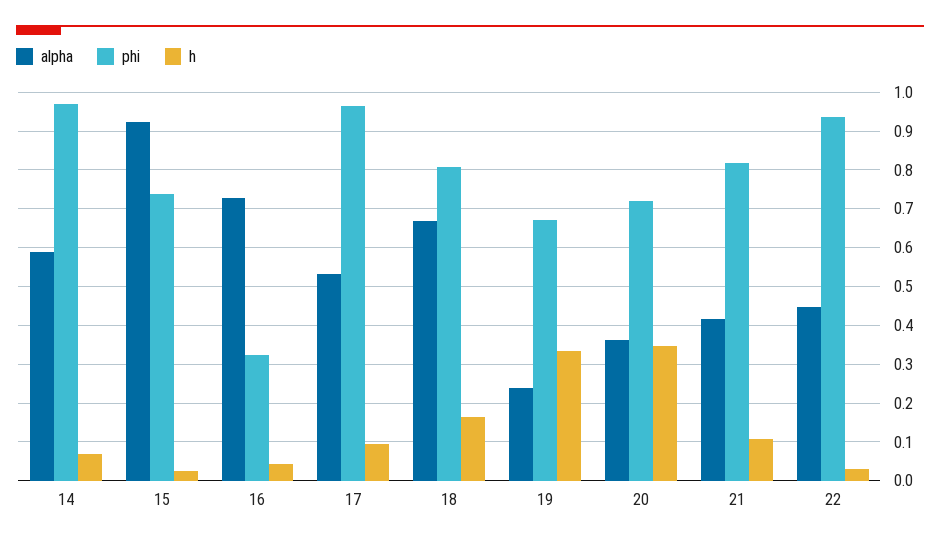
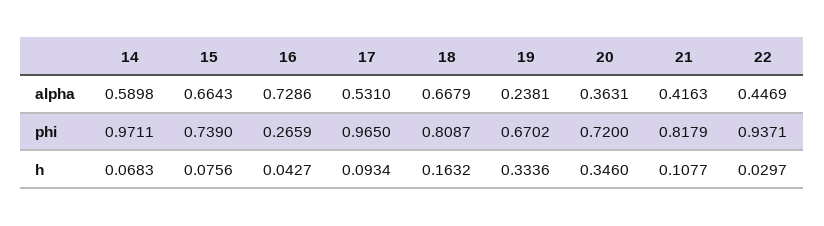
alpha, 15: 0.92 -> 0.6643
h, 15: 0.02 -> 0.0756
phi, 16: 0.32 -> 0.2659

